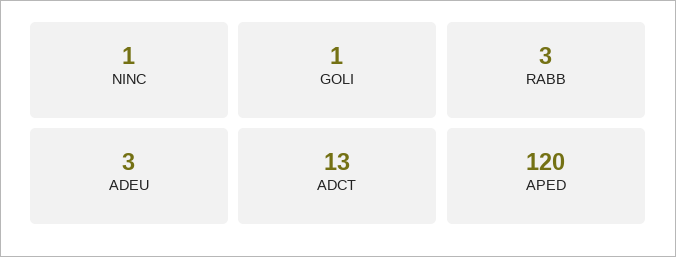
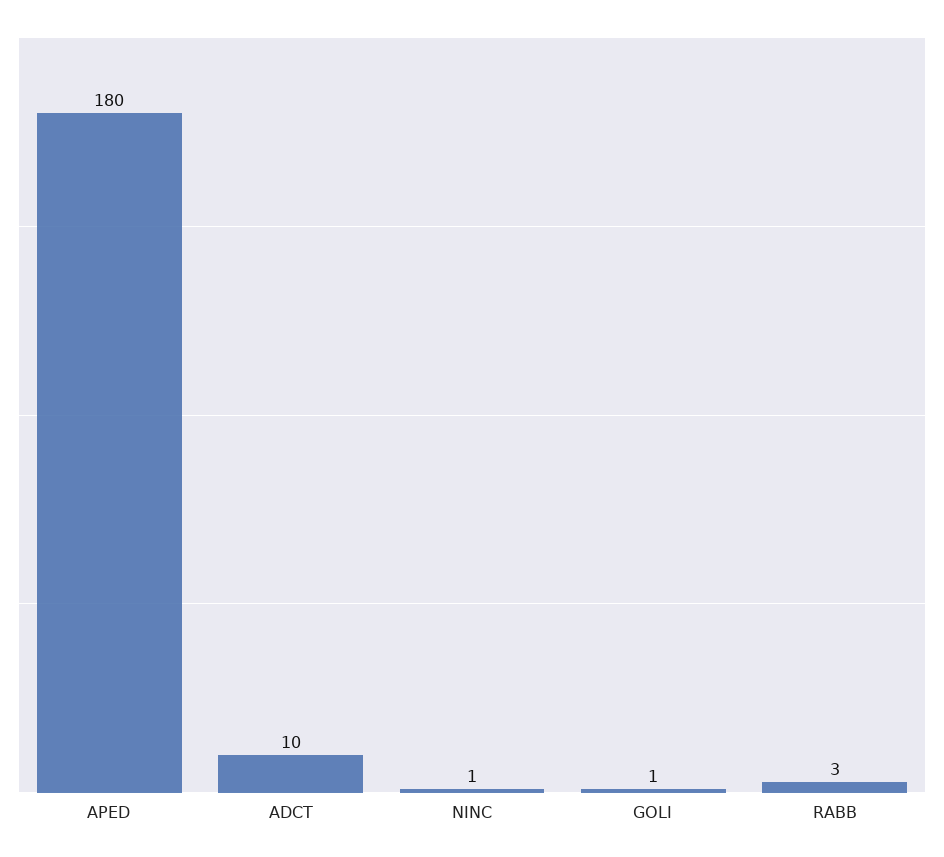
ADEU: 3 -> none
ADCT: 13 -> 10
APED: 120 -> 180

